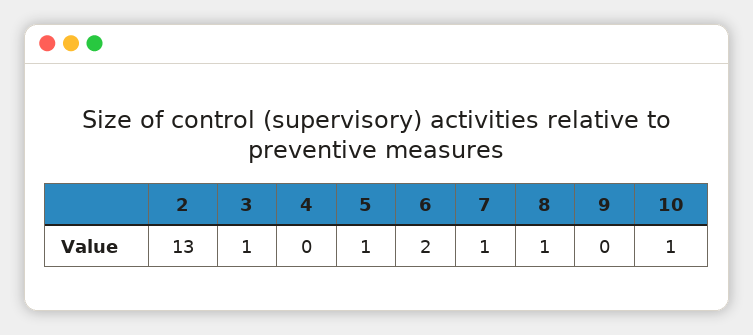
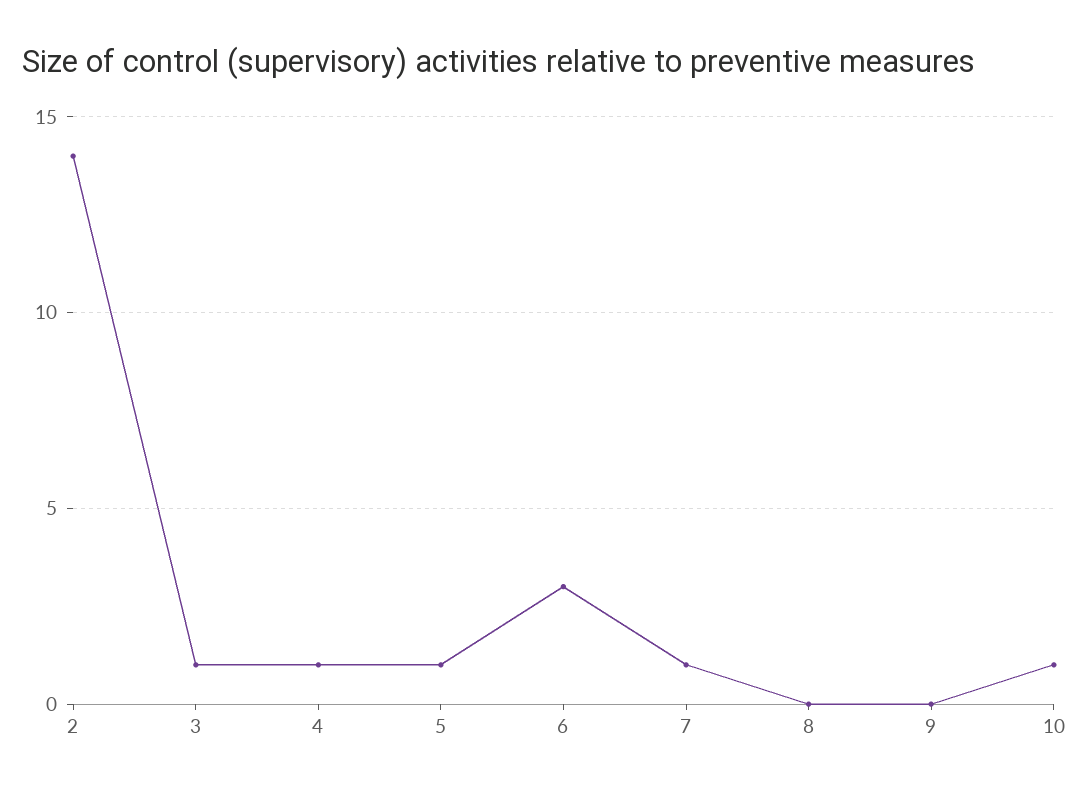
2: 13 -> 14
4: 0 -> 1
6: 2 -> 3
8: 1 -> 0

